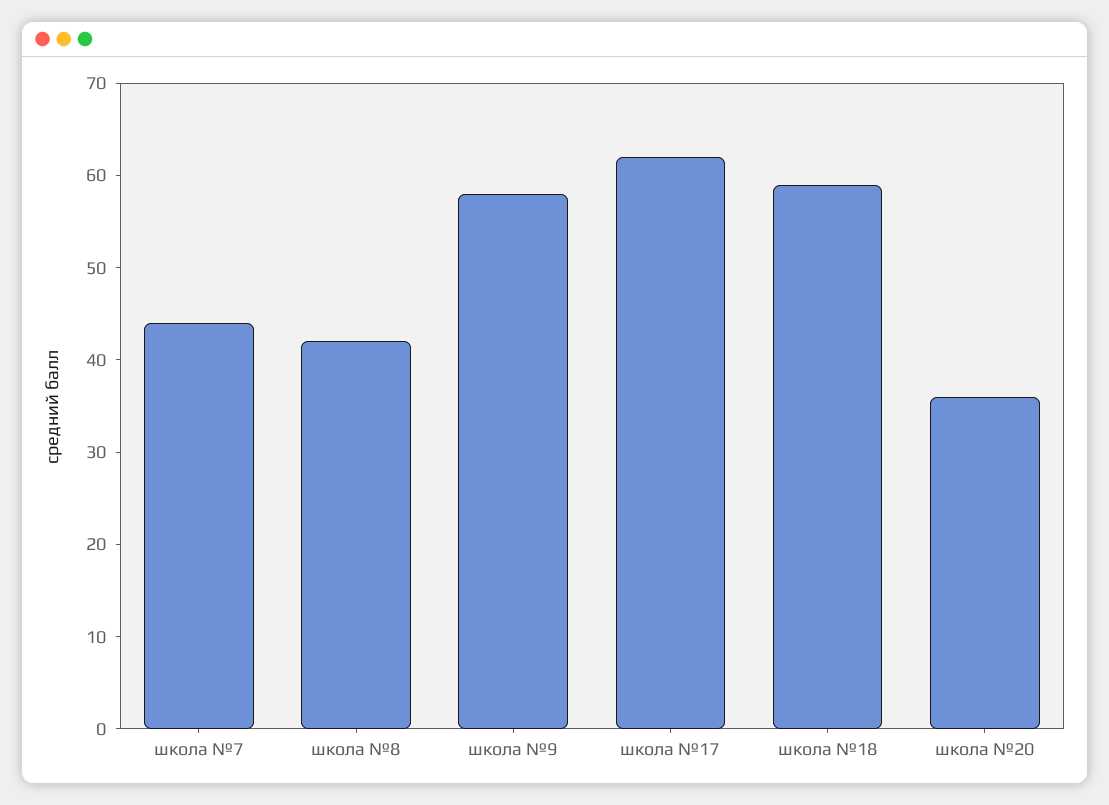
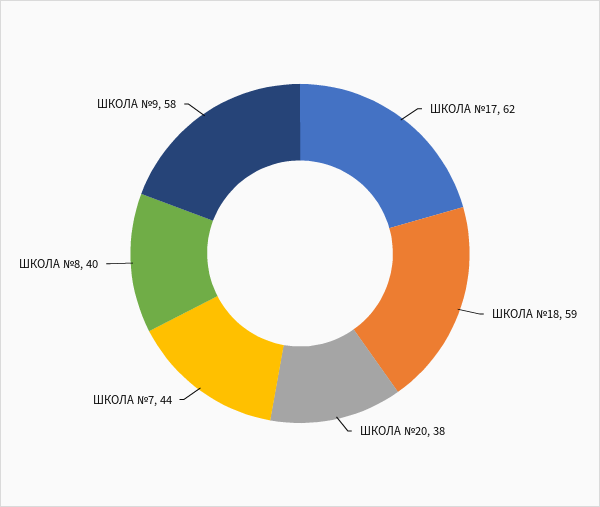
школа №8: 42 -> 40
школа №20: 36 -> 38

